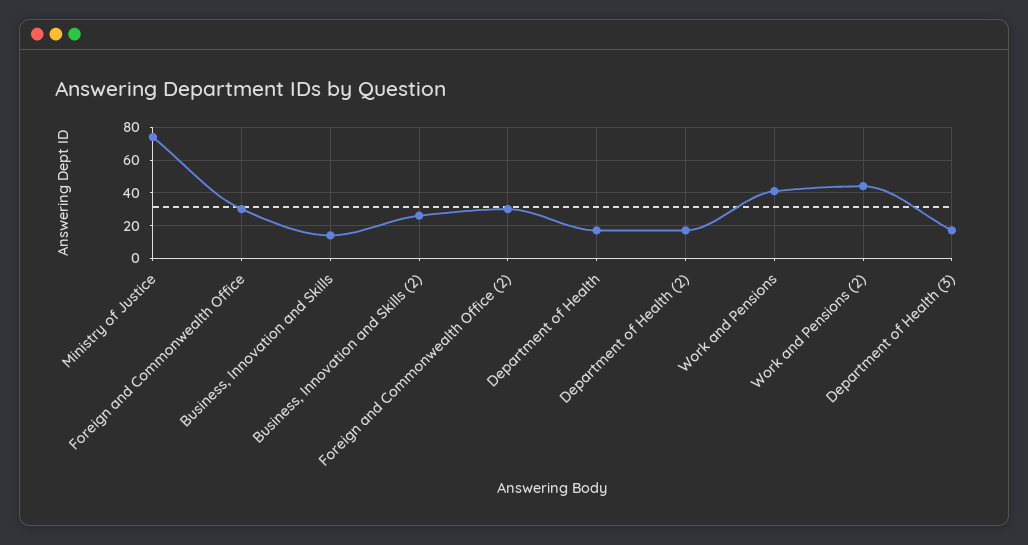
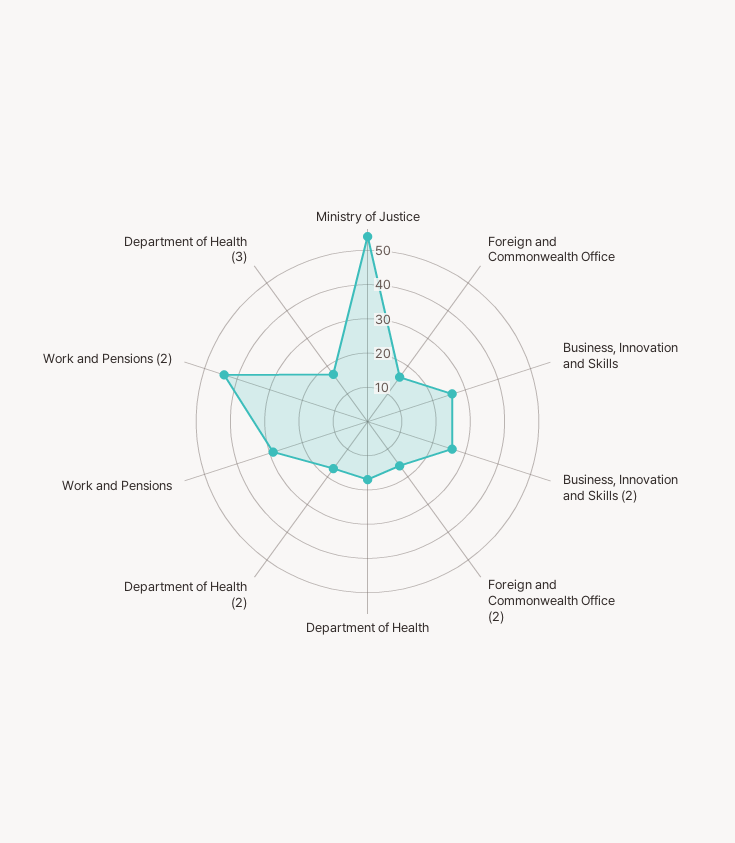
Ministry of Justice: 75 -> 55
Foreign and Commonwealth Office: 30 -> 15
Business, Innovation and Skills: 15 -> 25
Foreign and Commonwealth Office (2): 30 -> 15
Work and Pensions: 40 -> 30

